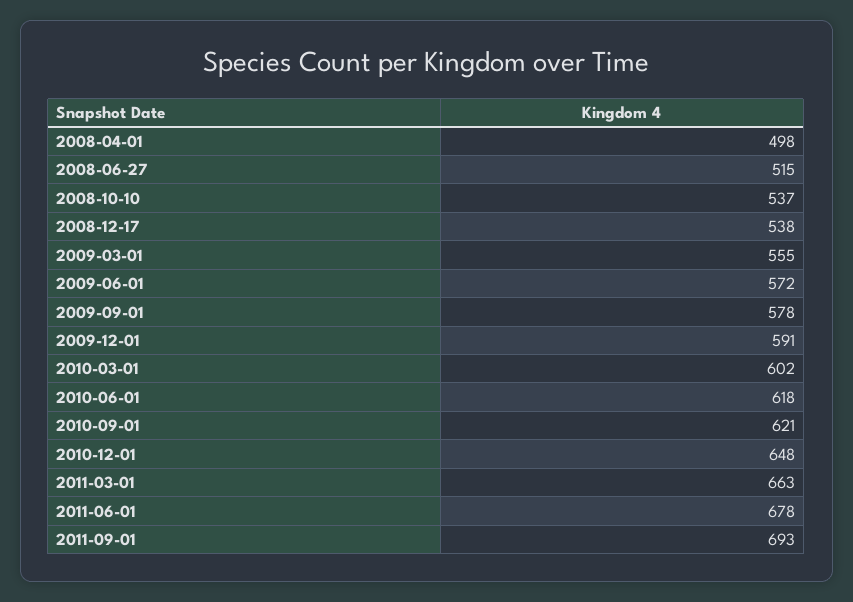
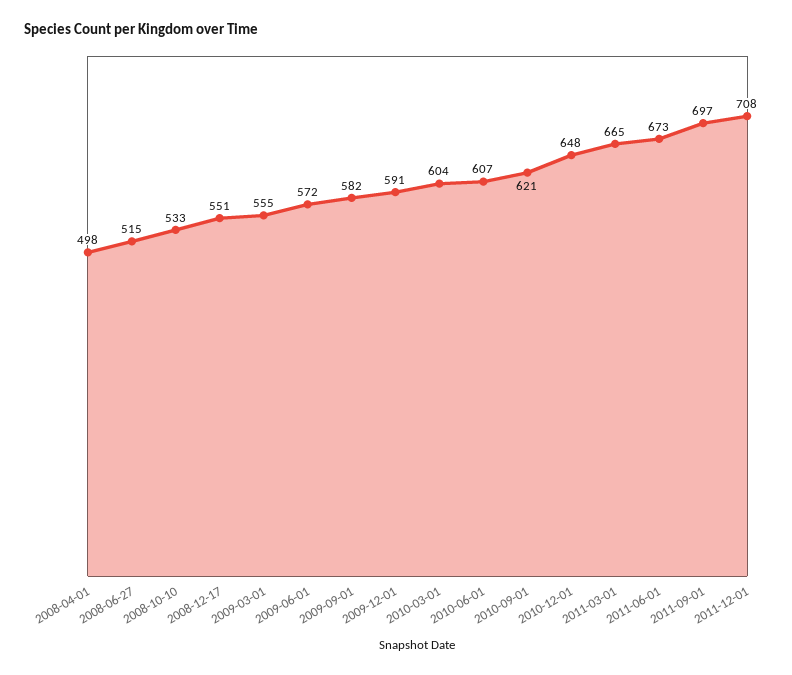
2008-10-10: 537 -> 533
2008-12-17: 538 -> 551
2009-09-01: 578 -> 582
2010-03-01: 602 -> 604
2010-06-01: 618 -> 607
2011-03-01: 663 -> 665
2011-06-01: 678 -> 673
2011-09-01: 693 -> 697
2011-12-01: none -> 708

